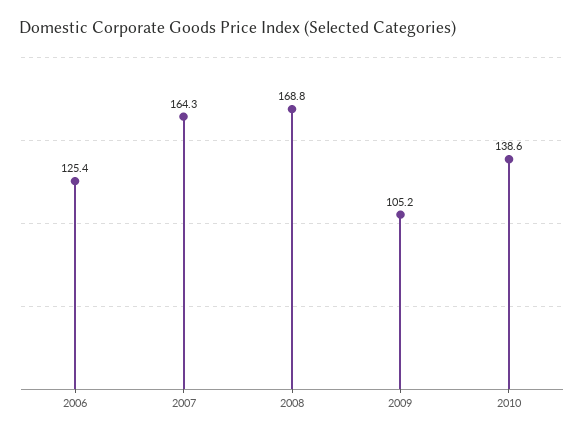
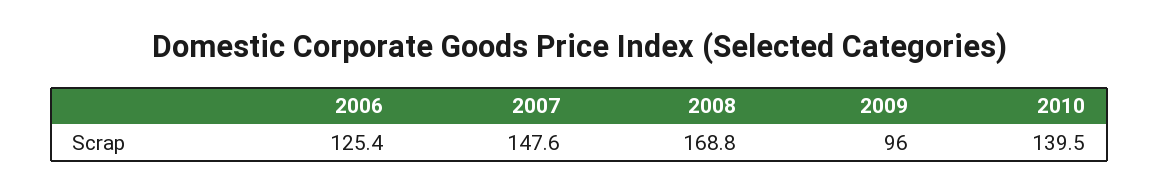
2007: 164.3 -> 147.6
2009: 105.2 -> 96
2010: 138.6 -> 139.5

